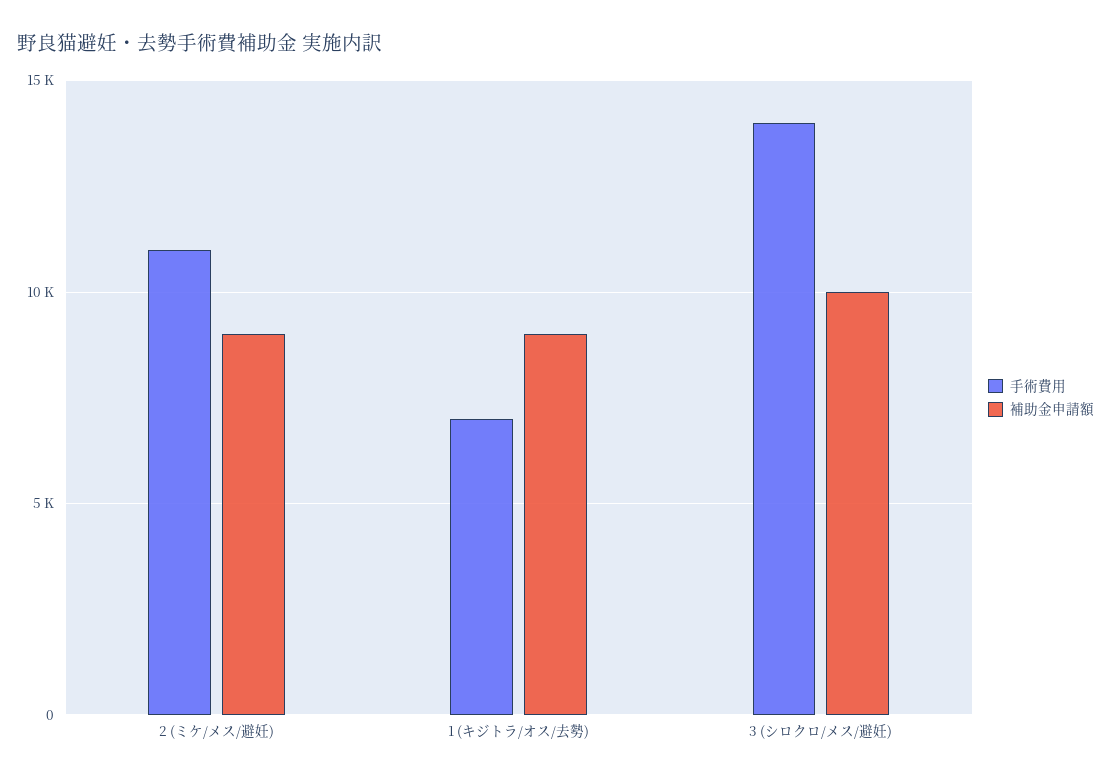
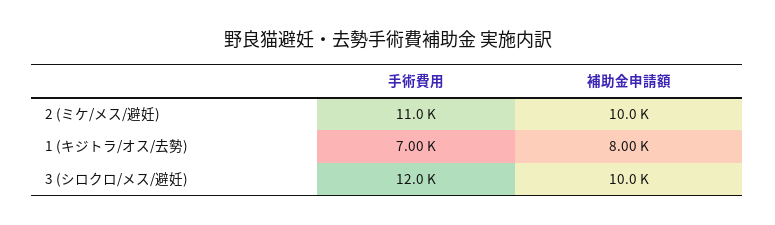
補助金申請額, 2 (ミケ/メス/避妊): 9000 -> 10000
補助金申請額, 1 (キジトラ/オス/去勢): 9000 -> 8000
手術費用, 3 (シロクロ/メス/避妊): 14000 -> 12000

